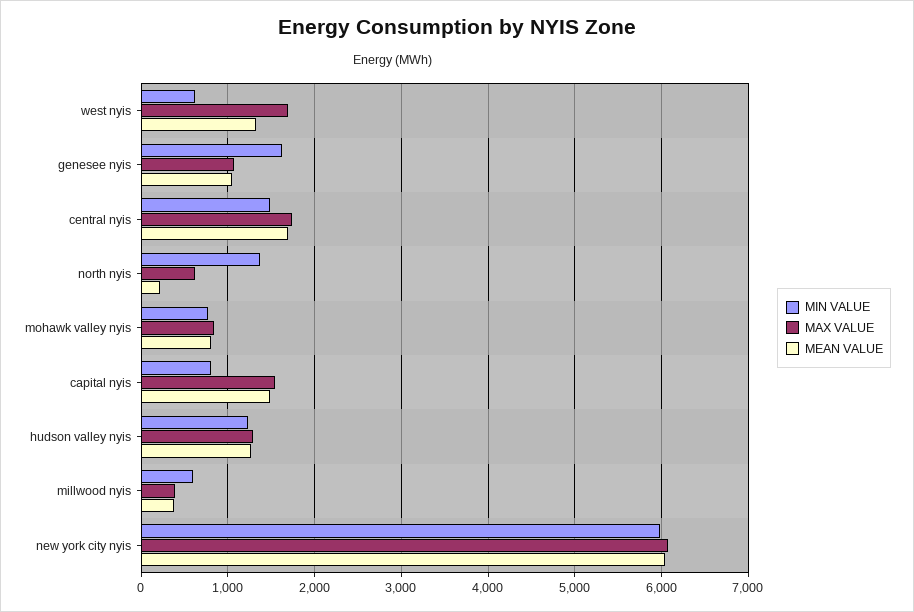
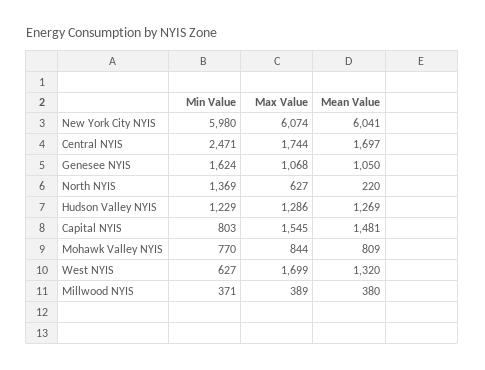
MIN VALUE, central nyis: 1500 -> 2471
MIN VALUE, millwood nyis: 600 -> 371

